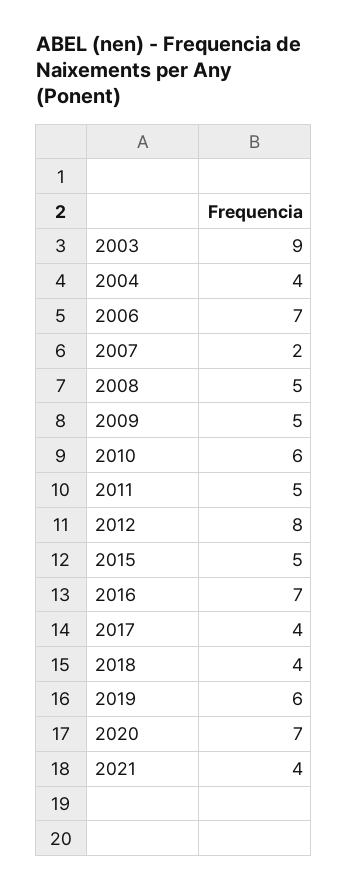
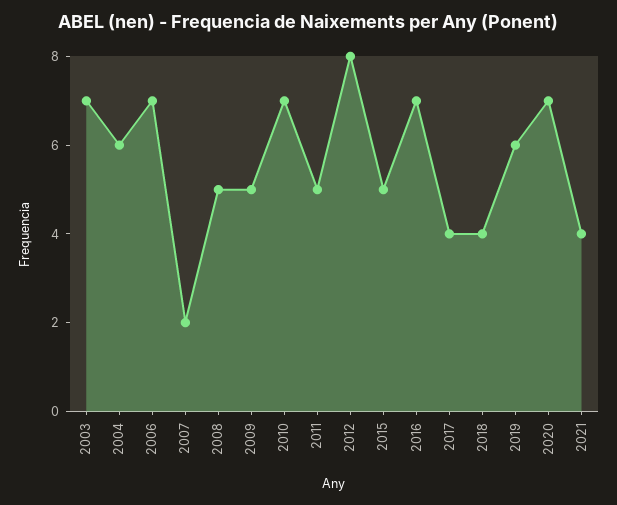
2003: 9 -> 7
2004: 4 -> 6
2010: 6 -> 7

